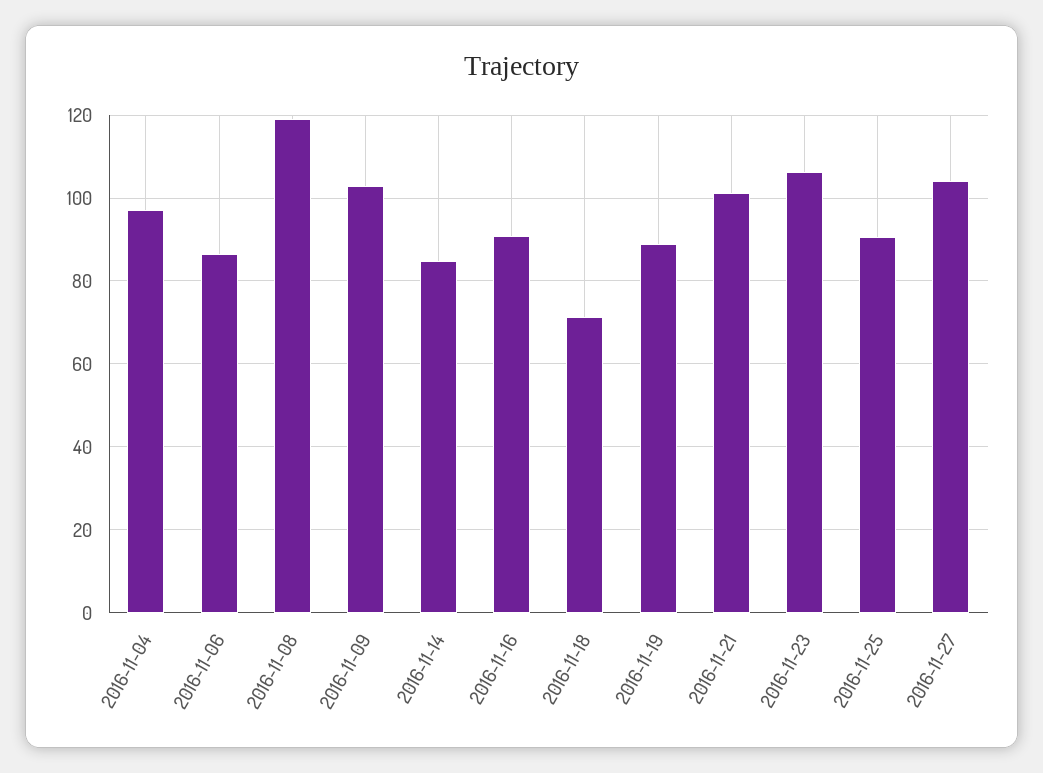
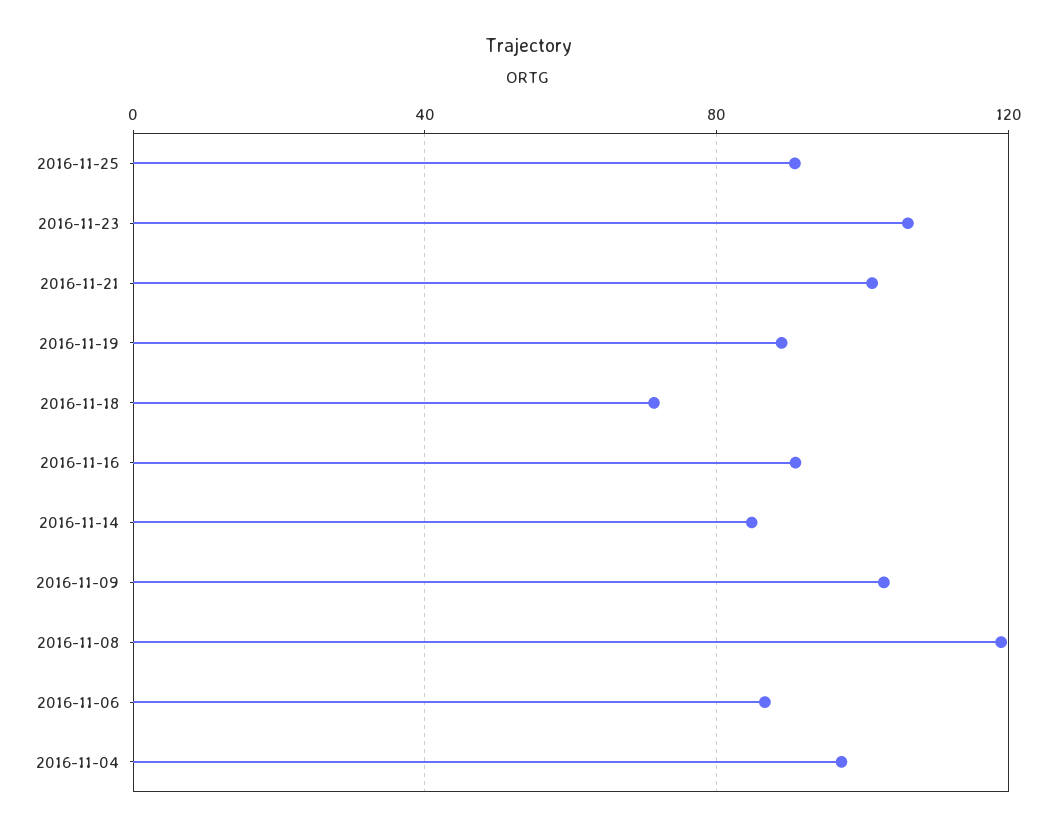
2016-11-27: 104 -> none

